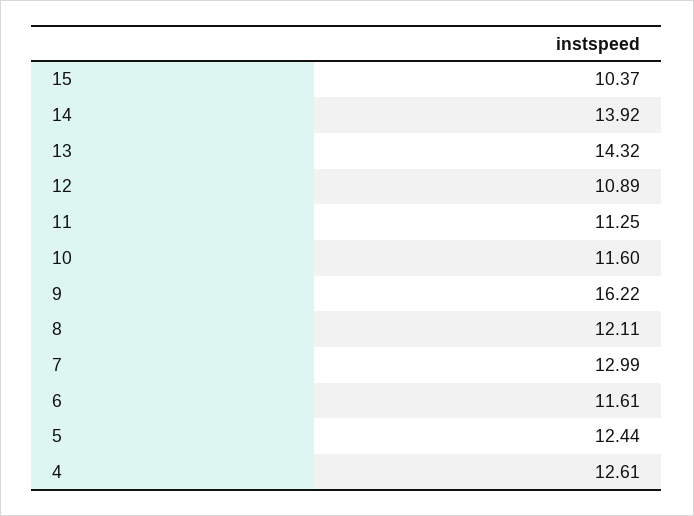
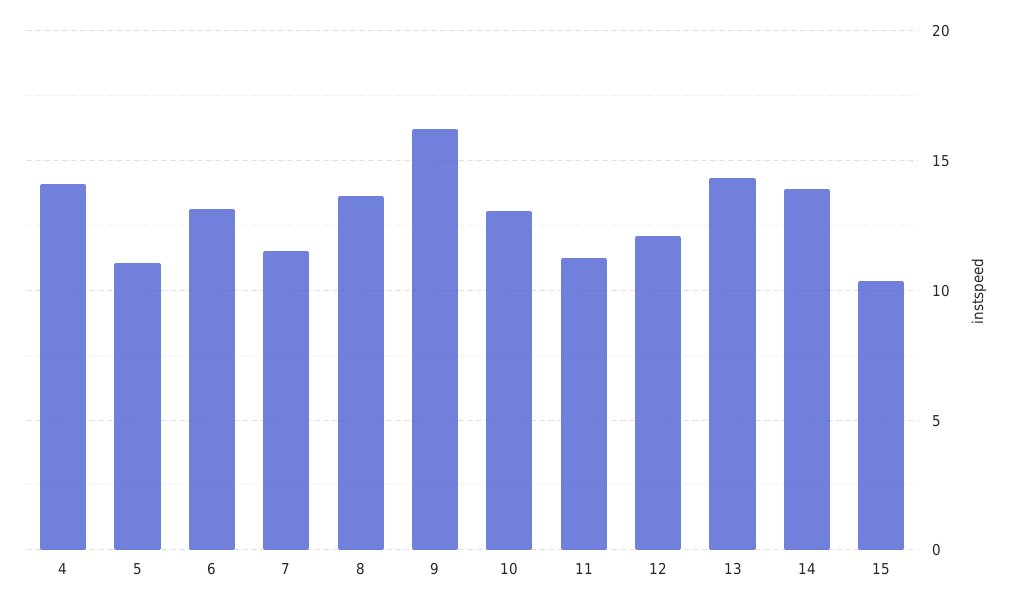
12: 10.89 -> 12
10: 11.6 -> 13
8: 12.11 -> 13.5
7: 12.99 -> 11.5
6: 11.61 -> 13
5: 12.44 -> 11
4: 12.61 -> 14

